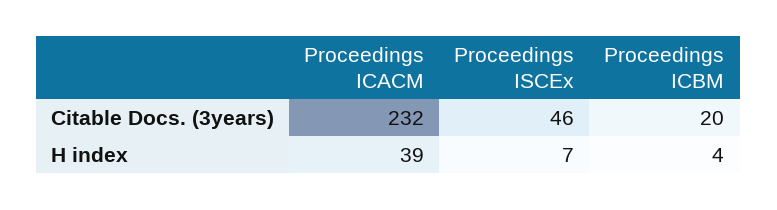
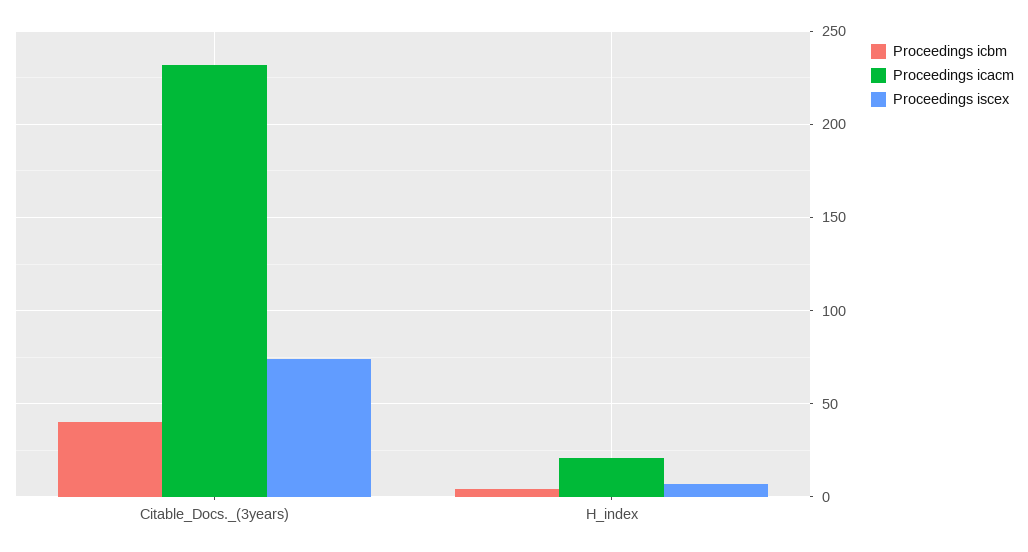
Proceedings ISCEx, Citable Docs. (3years): 46 -> 75
Proceedings ICBM, Citable Docs. (3years): 20 -> 40
Proceedings ICACM, H index: 39 -> 20

